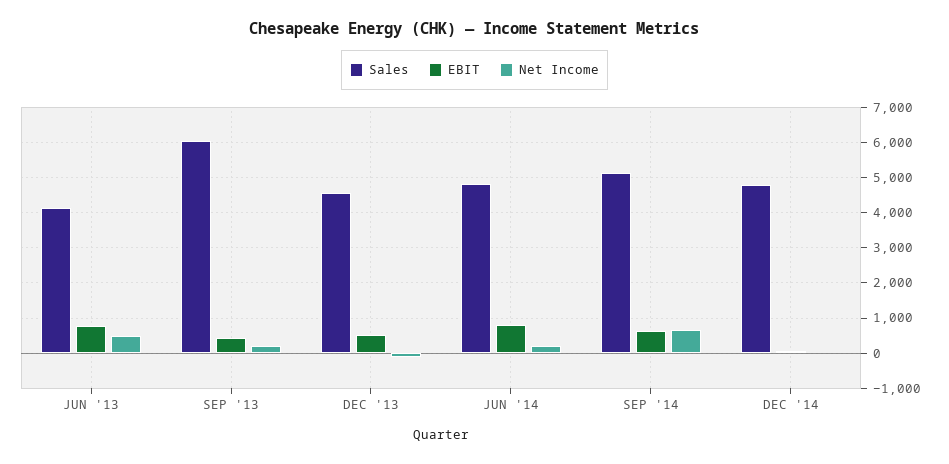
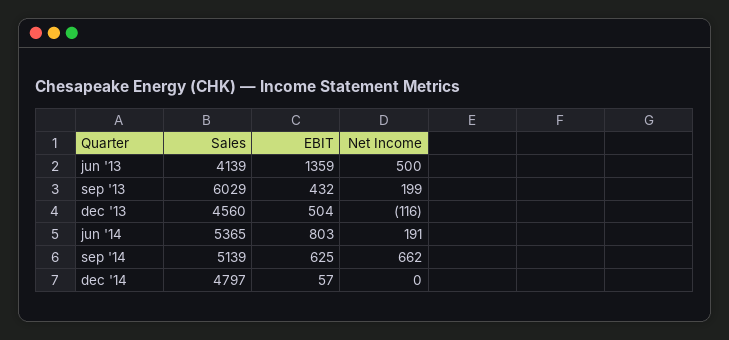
EBIT, JUN '13: 800 -> 1359
Sales, JUN '14: 4800 -> 5365

